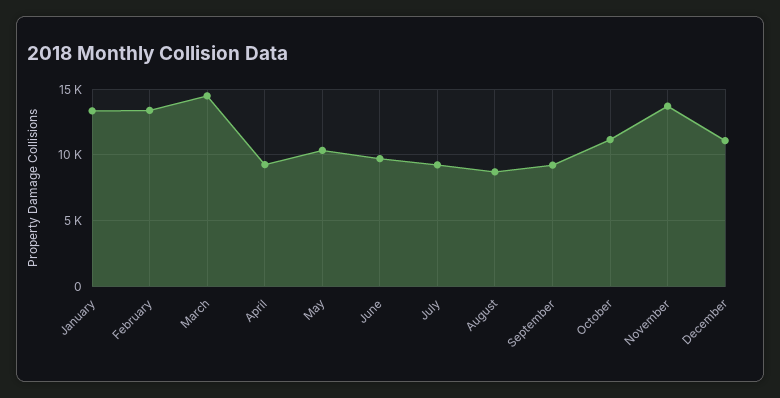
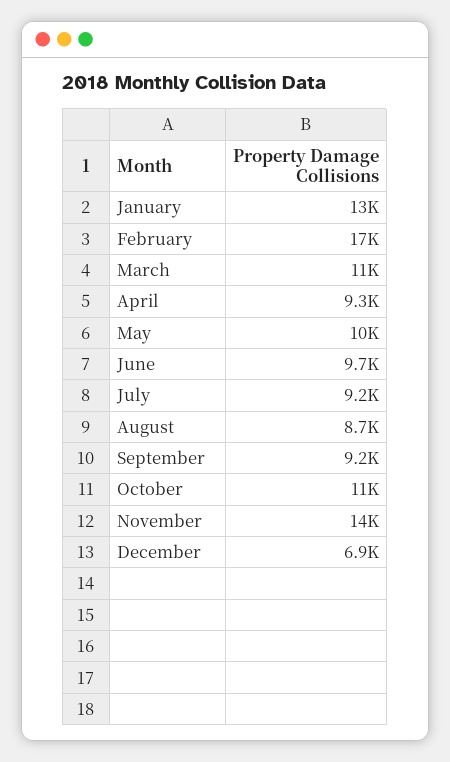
February: 13500 -> 17000
March: 14500 -> 11000
December: 11000 -> 6900

